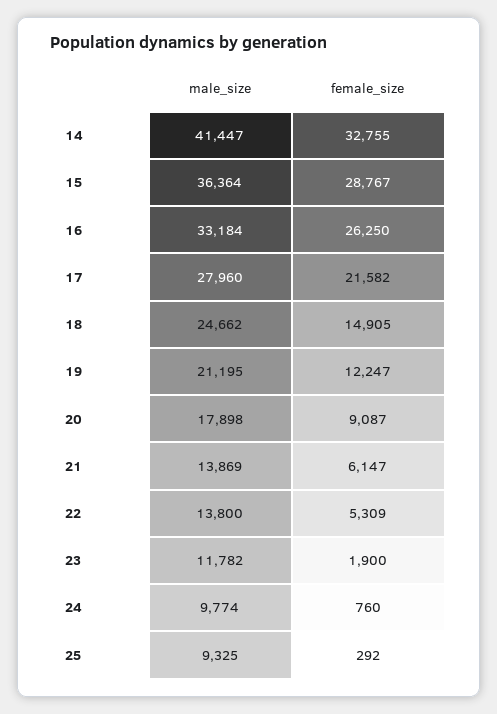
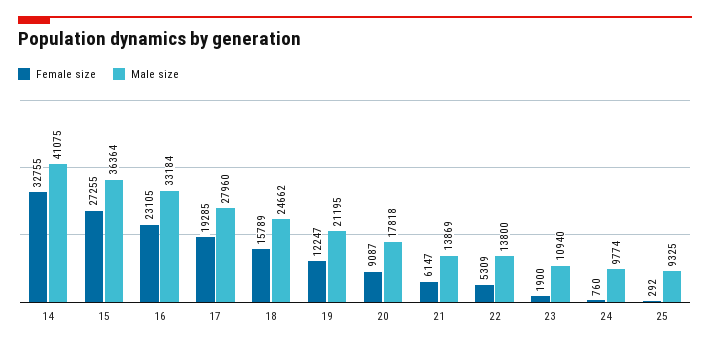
male_size, 14: 41447 -> 41075
female_size, 15: 28767 -> 27255
female_size, 16: 26250 -> 23105
female_size, 17: 21582 -> 19285
female_size, 18: 14905 -> 15789
male_size, 20: 17898 -> 17818
male_size, 23: 11782 -> 10940

